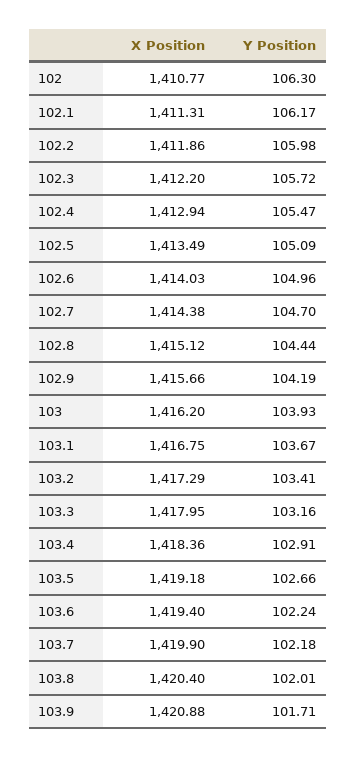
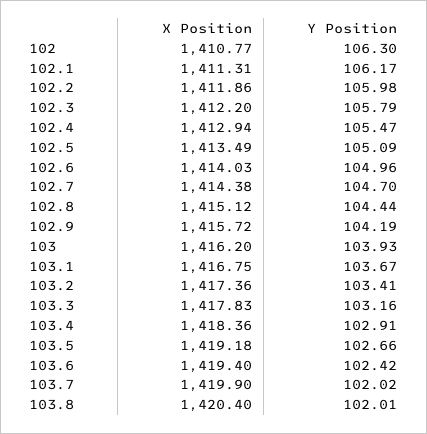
Y Position, 102.3: 105.72 -> 105.79
X Position, 102.9: 1415.66 -> 1415.72
X Position, 103.2: 1417.29 -> 1417.36
X Position, 103.3: 1417.95 -> 1417.83
Y Position, 103.6: 102.24 -> 102.42
Y Position, 103.7: 102.18 -> 102.02
X Position, 103.9: 1420.88 -> none
Y Position, 103.9: 101.71 -> none

